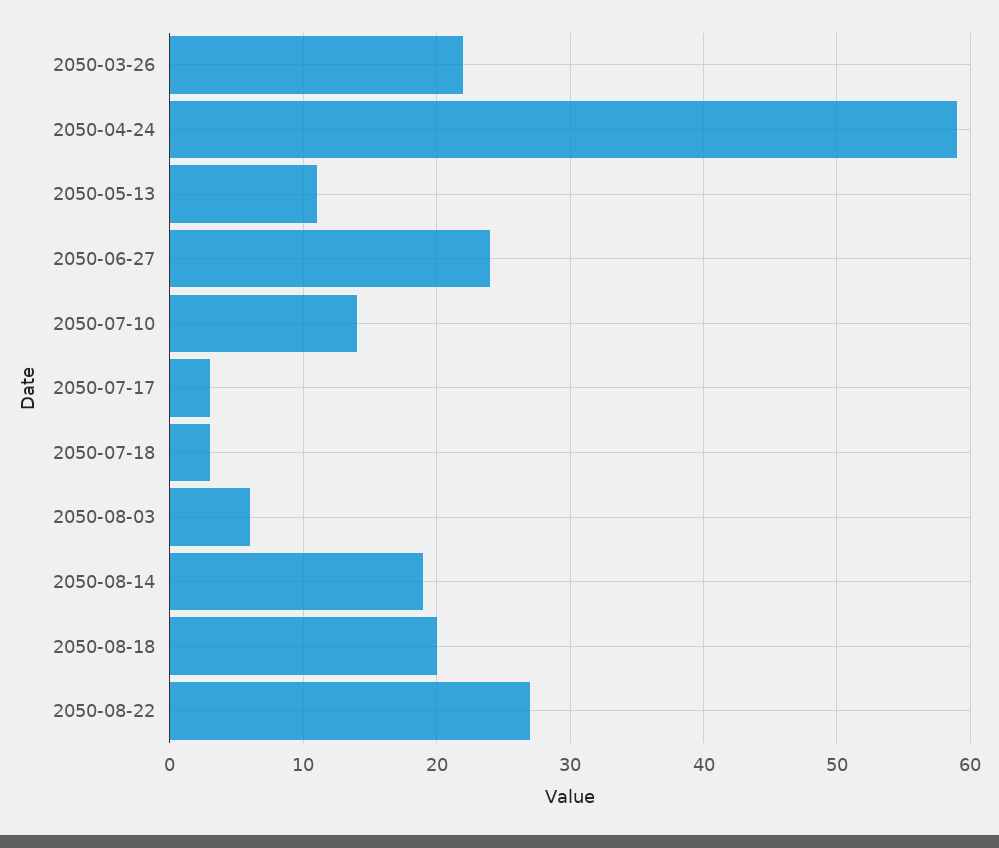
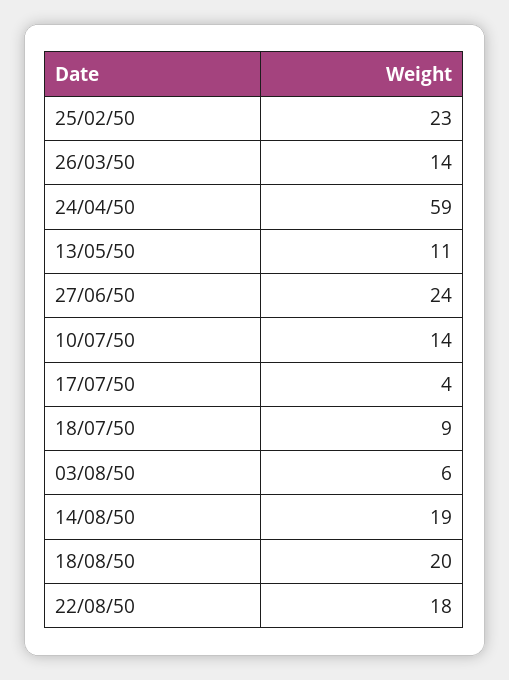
2050-03-26: 22 -> 14
2050-07-17: 3 -> 4
2050-07-18: 3 -> 9
2050-08-22: 27 -> 18
25/02/50: none -> 23

